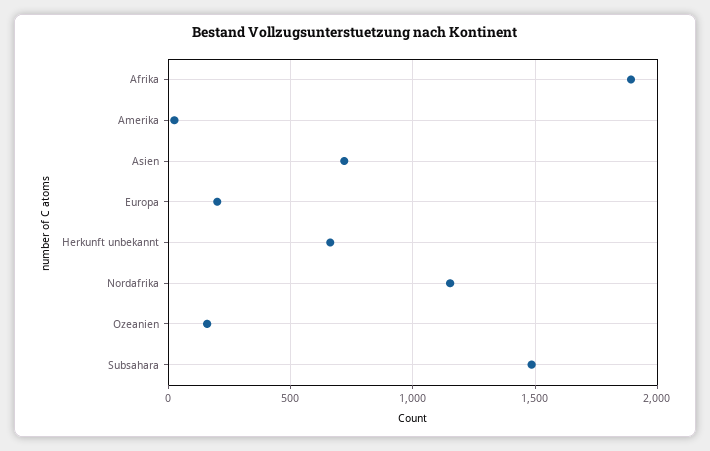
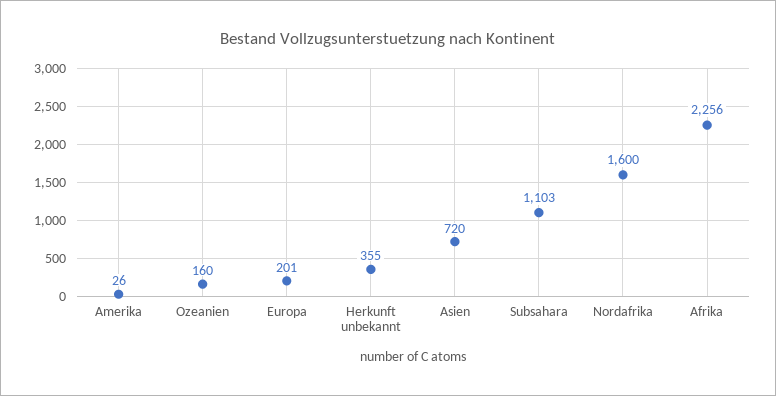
Afrika: 1900 -> 2256
Herkunft unbekannt: 650 -> 355
Nordafrika: 1150 -> 1600
Subsahara: 1500 -> 1103

